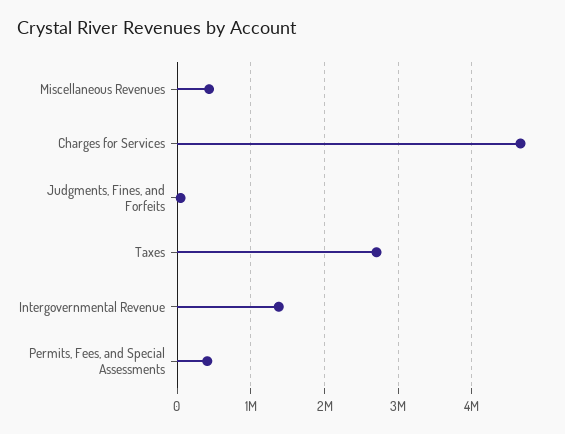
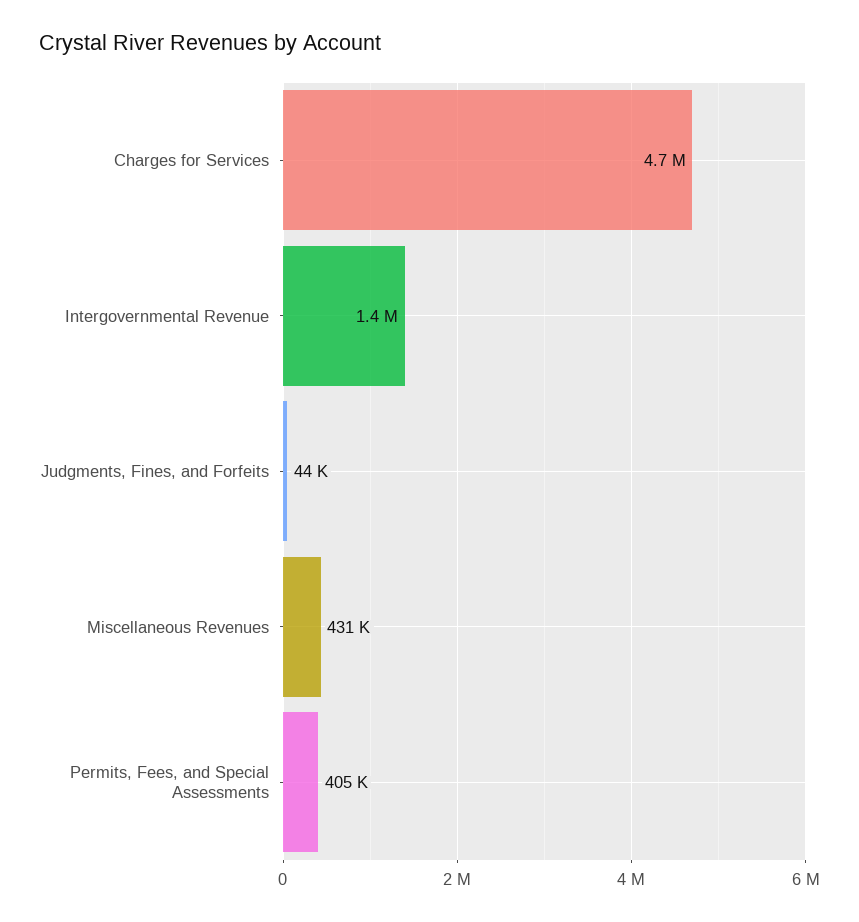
Taxes: 2700000 -> none

